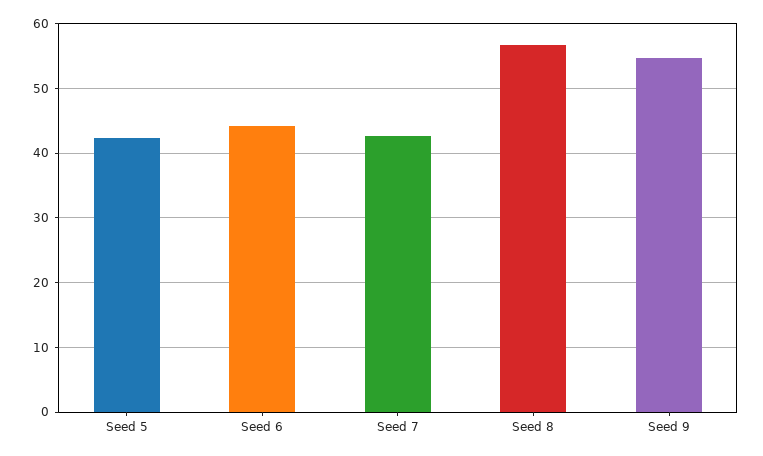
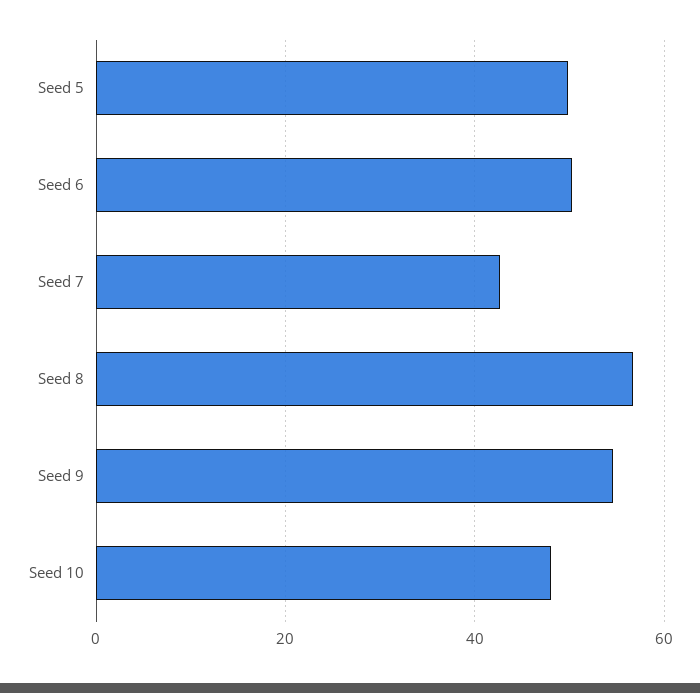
Seed 5: 42 -> 50
Seed 6: 44 -> 50
Seed 10: none -> 48

